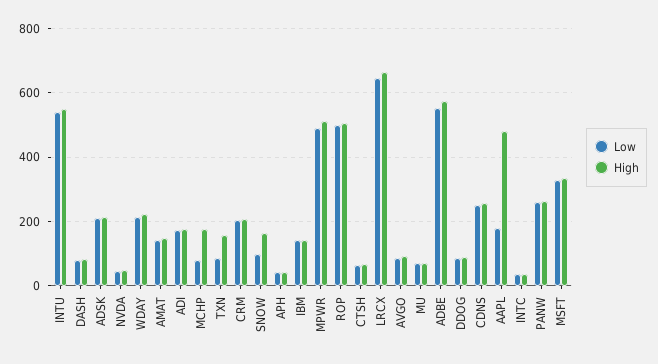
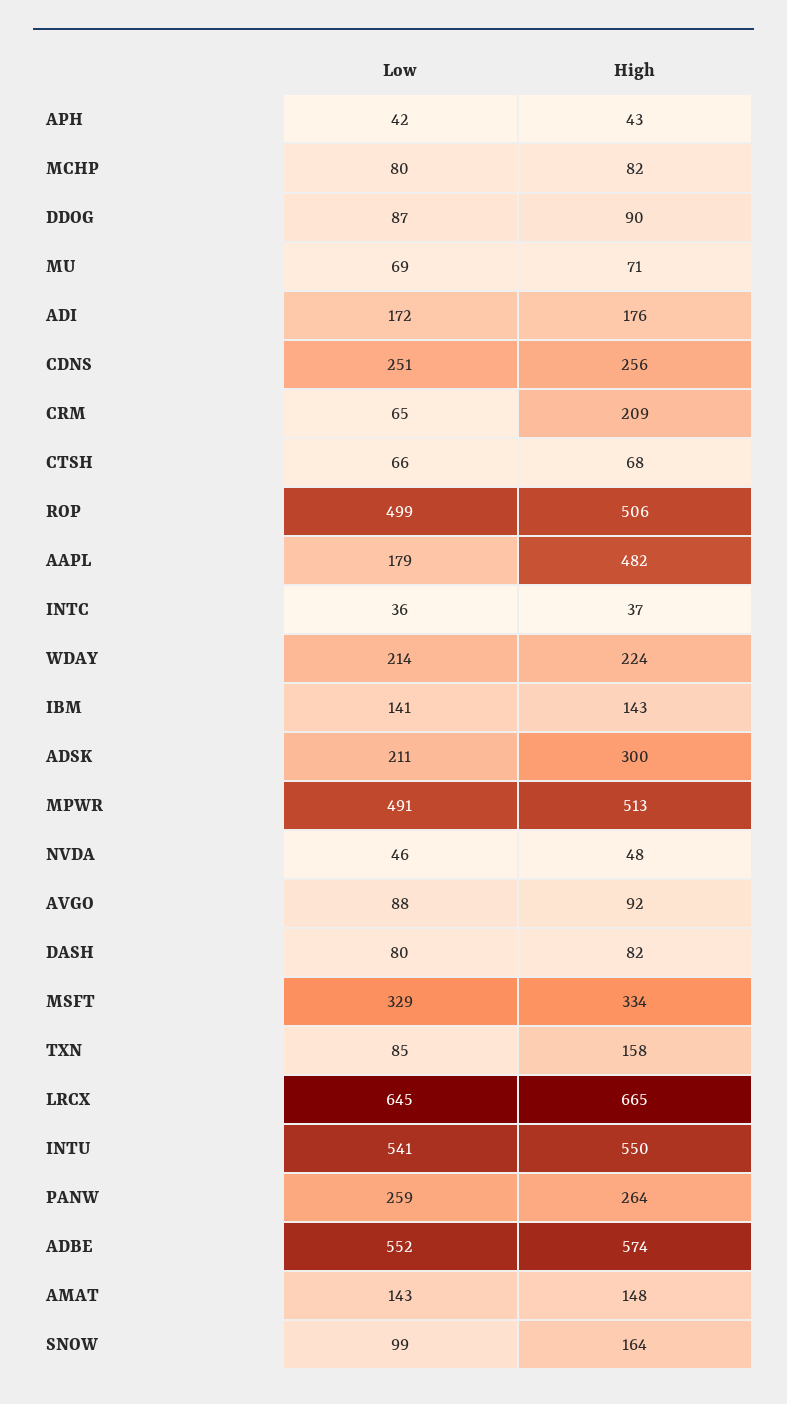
High, ADSK: 220 -> 300
High, MCHP: 180 -> 82
Low, CRM: 200 -> 65

